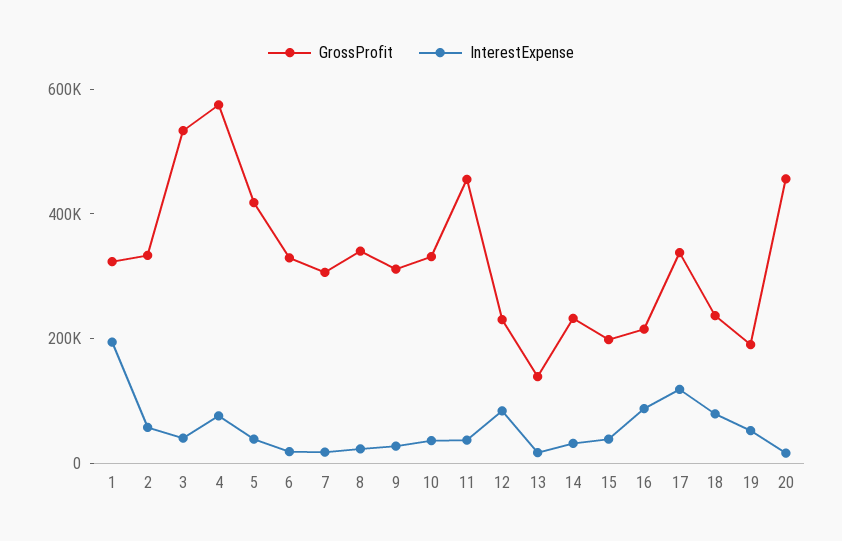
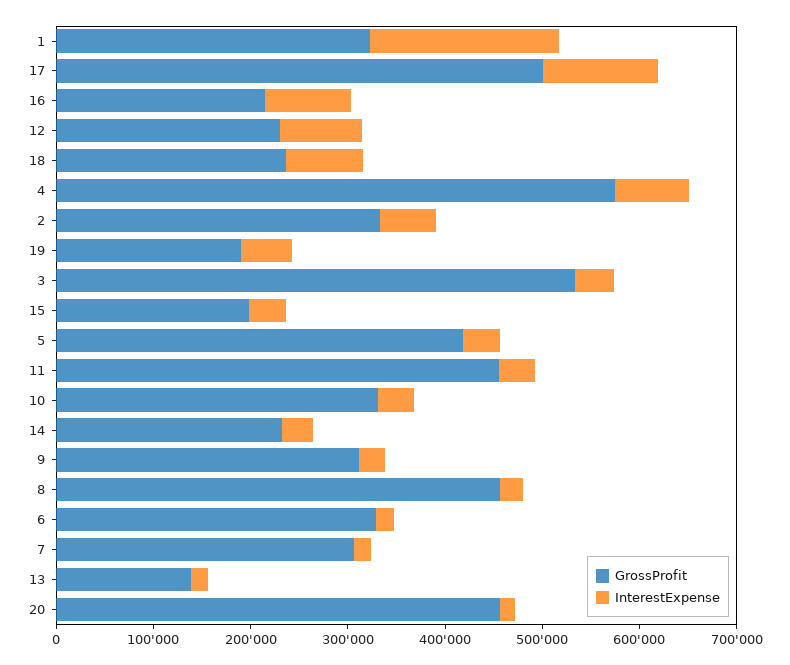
GrossProfit, 8: 350000 -> 460000
GrossProfit, 17: 350000 -> 500000

